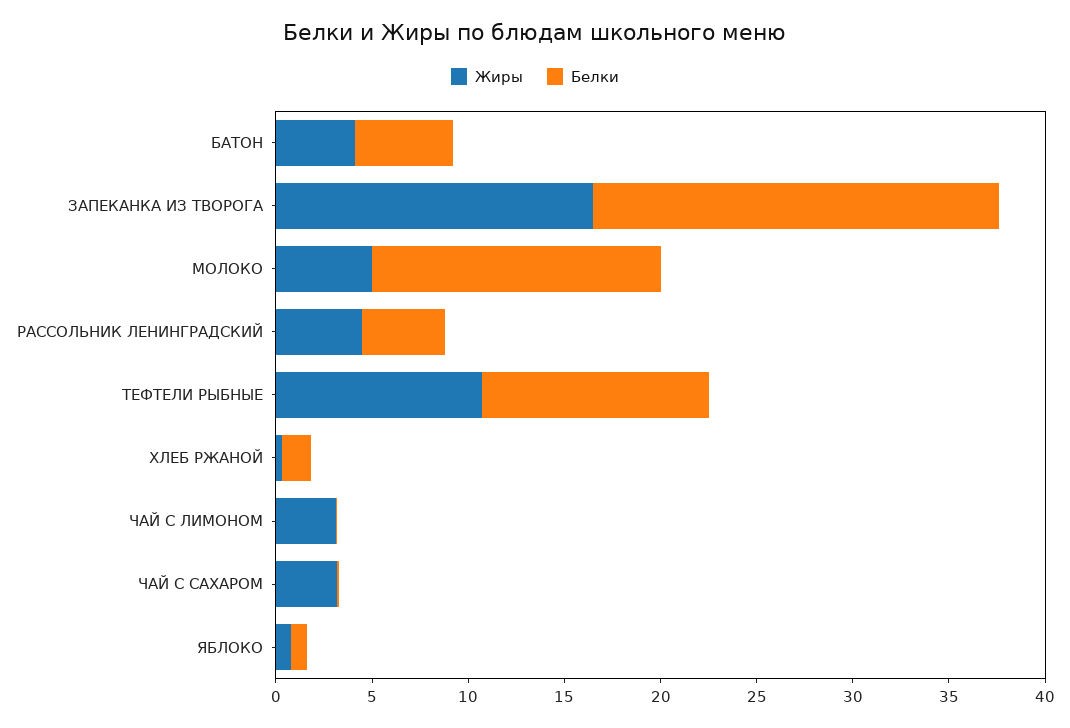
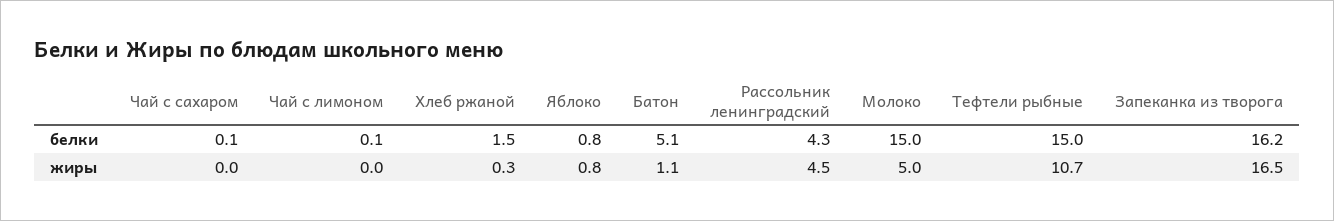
Жиры, БАТОН: 4 -> 1.1
Белки, ЗАПЕКАНКА ИЗ ТВОРОГА: 21 -> 16.2
Белки, ТЕФТЕЛИ РЫБНЫЕ: 12 -> 15
Жиры, ЧАЙ С ЛИМОНОМ: 3 -> 0
Жиры, ЧАЙ С САХАРОМ: 3 -> 0

